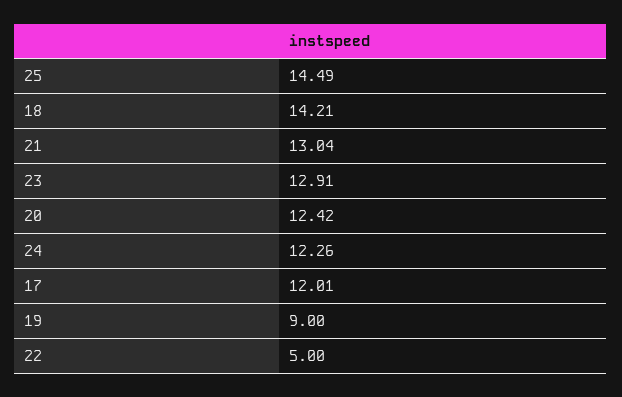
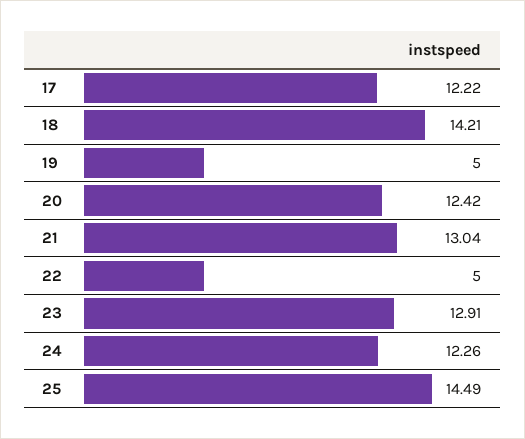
17: 12.01 -> 12.22
19: 9 -> 5

